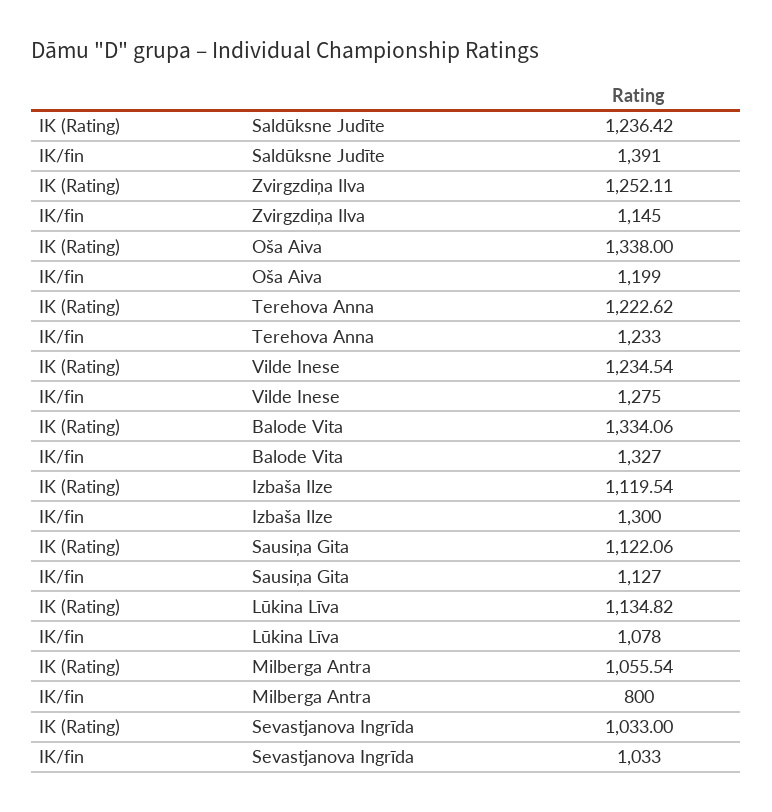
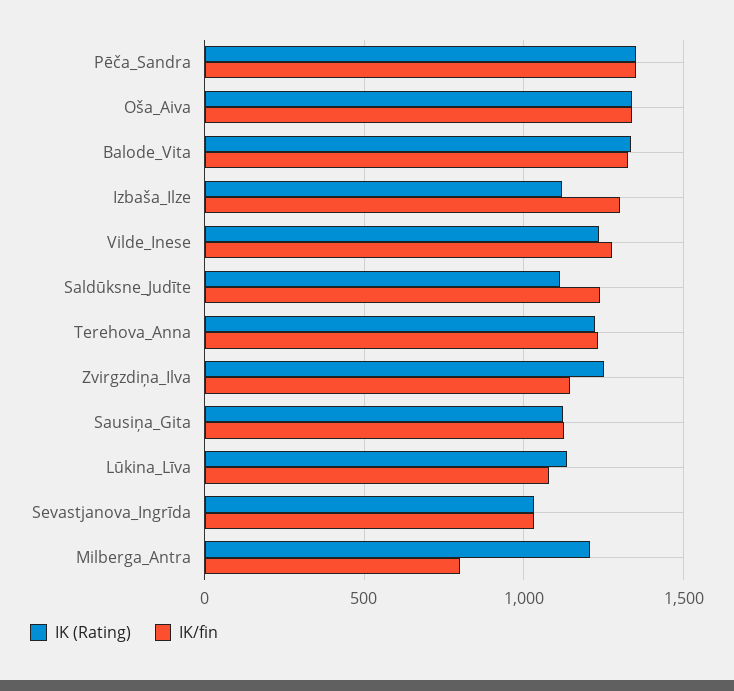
IK (Rating), Saldūksne Judīte: 1236.42 -> 1100
IK/fin, Saldūksne Judīte: 1391 -> 1250
IK/fin, Oša Aiva: 1199 -> 1350
IK (Rating), Milberga Antra: 1055.54 -> 1200
IK (Rating), Pēča_Sandra: none -> 1350
IK/fin, Pēča_Sandra: none -> 1350

